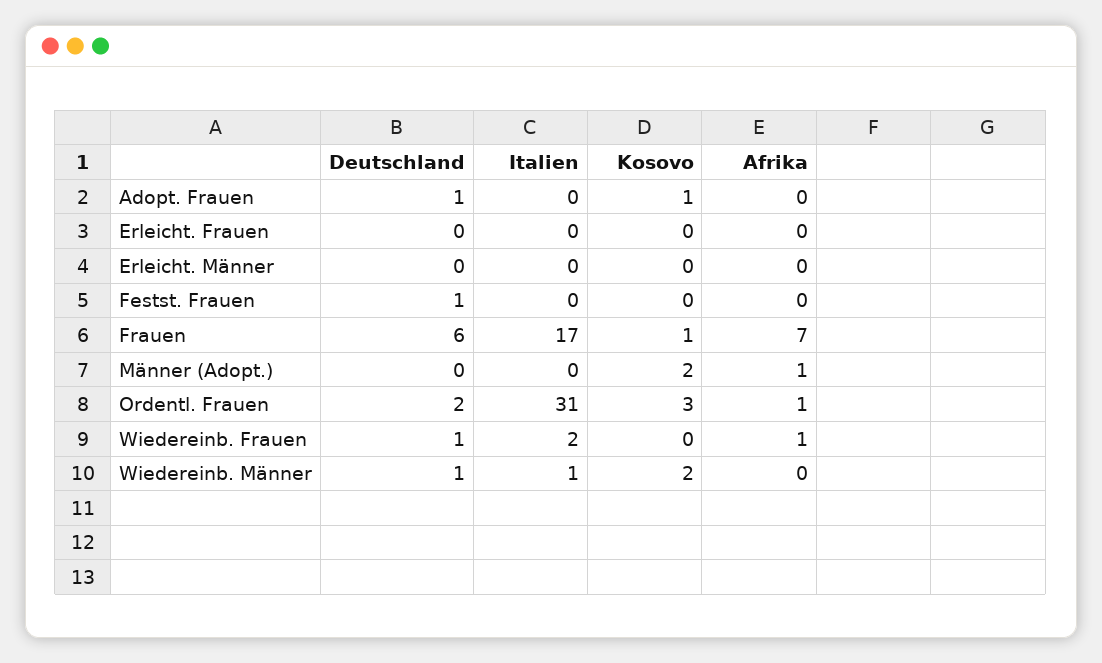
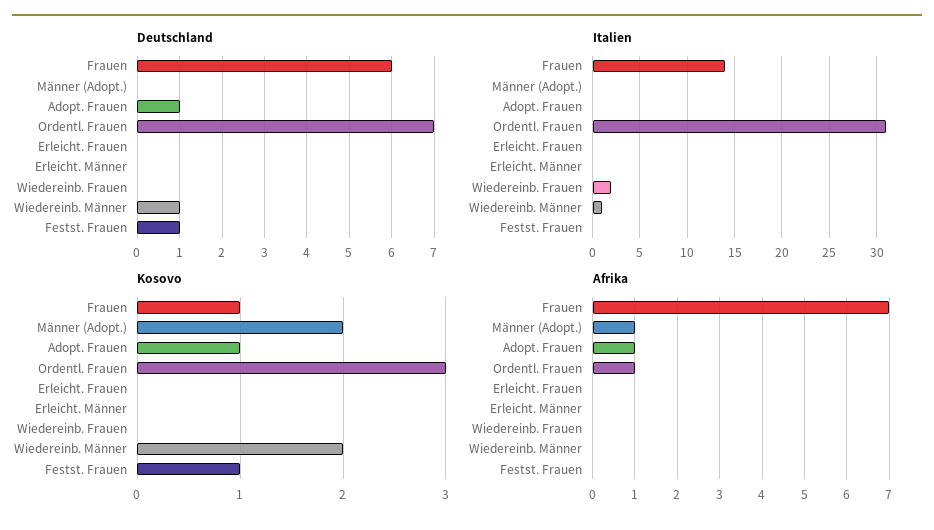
Afrika, Adopt. Frauen: 0 -> 1
Kosovo, Festst. Frauen: 0 -> 1
Italien, Frauen: 17 -> 14
Deutschland, Ordentl. Frauen: 2 -> 7
Deutschland, Wiedereinb. Frauen: 1 -> 0
Afrika, Wiedereinb. Frauen: 1 -> 0

